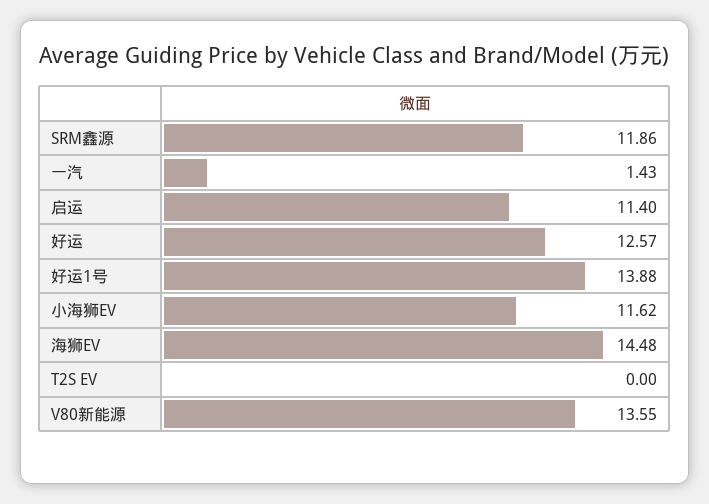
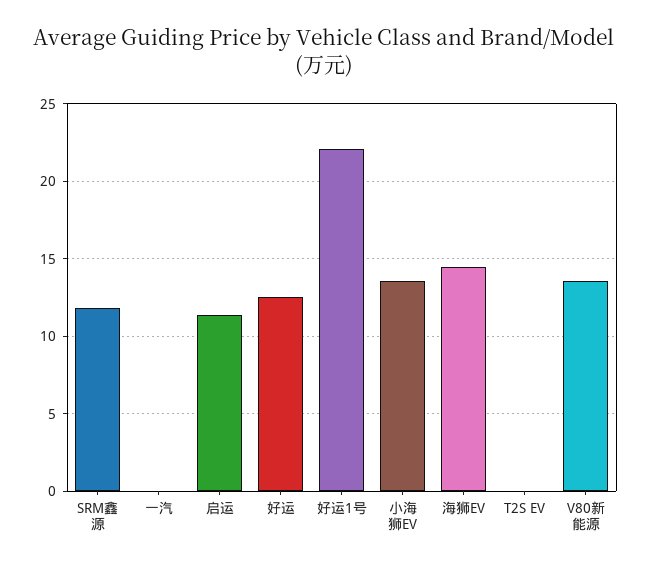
一汽: 1.43 -> 0
好运1号: 13.88 -> 22
小海狮EV: 11.62 -> 13.5

